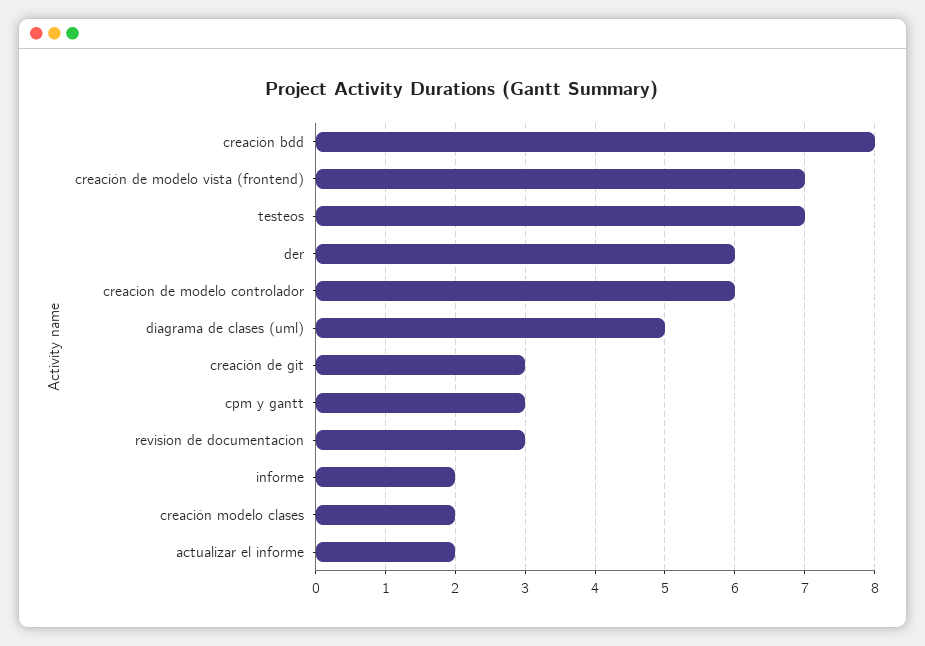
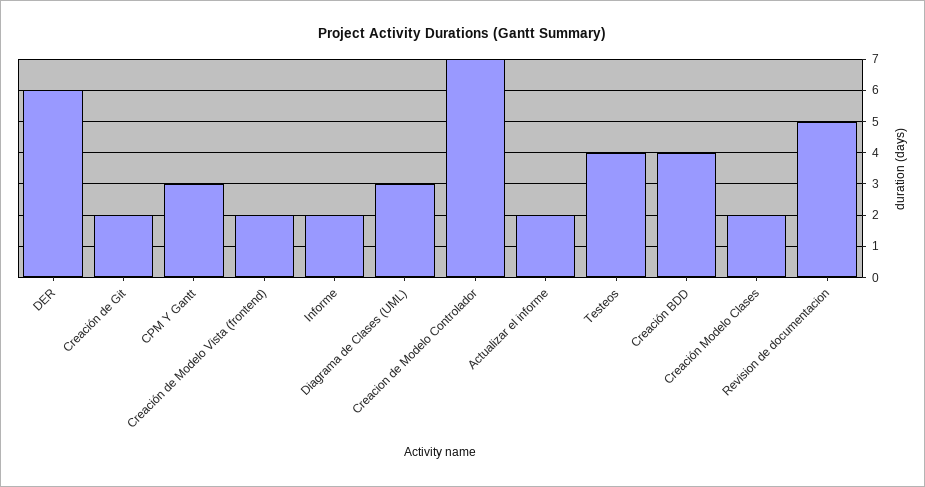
creación bdd: 8 -> 4
creación de modelo vista (frontend): 7 -> 2
testeos: 7 -> 4
creacion de modelo controlador: 6 -> 7
diagrama de clases (uml): 5 -> 3
creación de git: 3 -> 2
revision de documentacion: 3 -> 5

